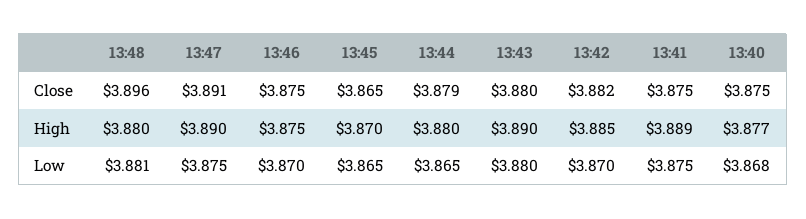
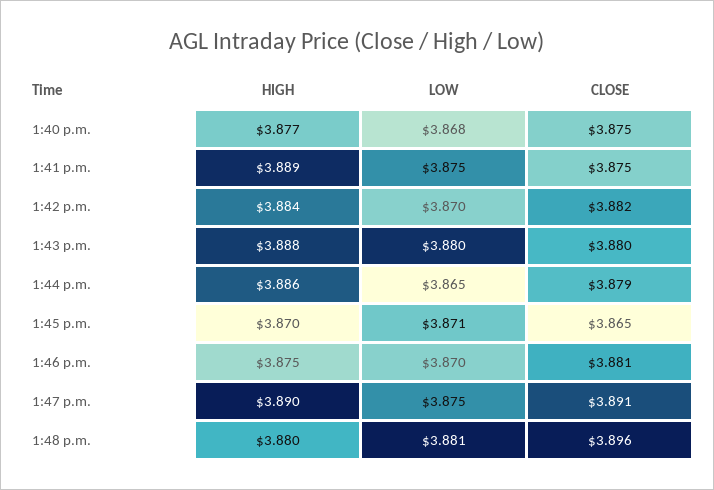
13:46, Close: 3.875 -> 3.881
13:44, High: 3.88 -> 3.886
13:43, High: 3.89 -> 3.888
13:42, High: 3.885 -> 3.884
13:45, Low: 3.865 -> 3.871

